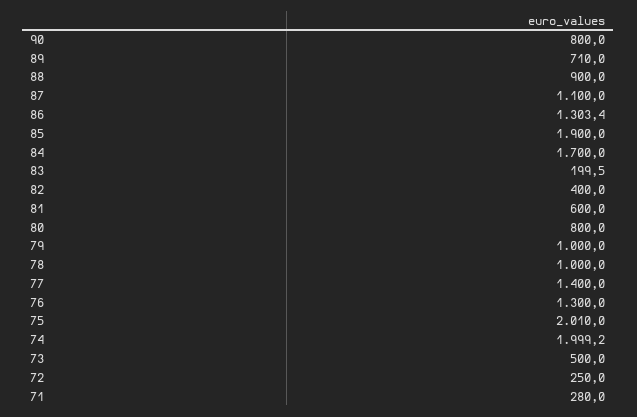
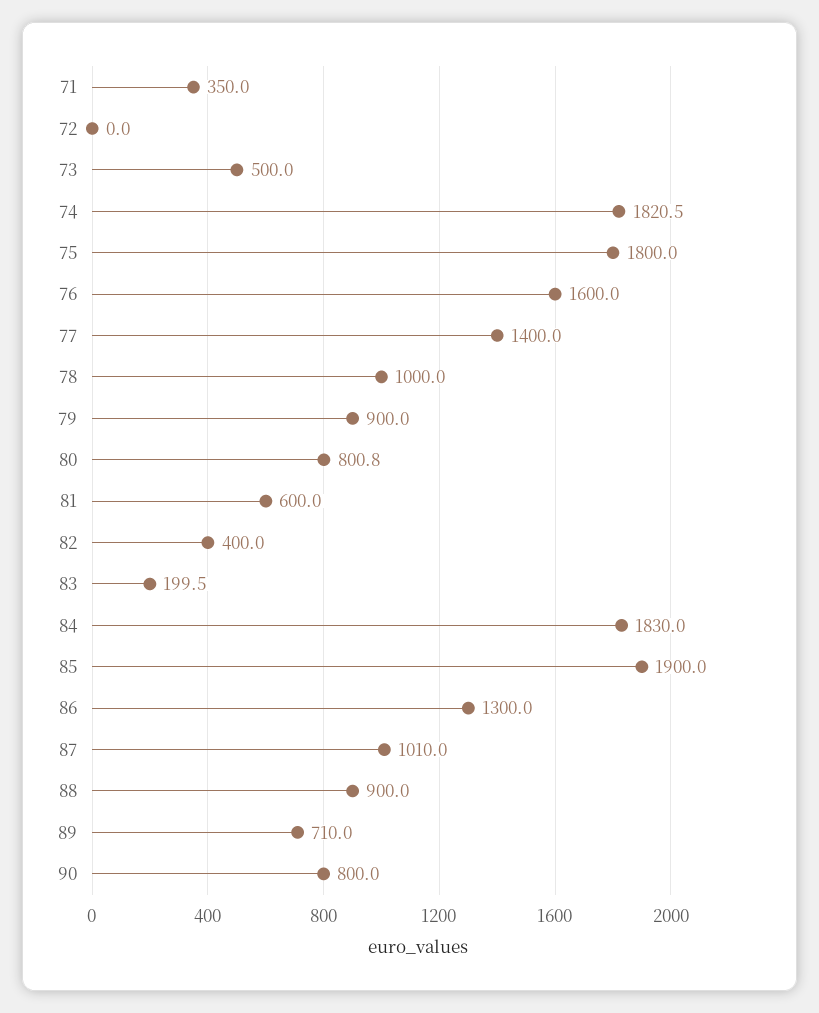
87: 1100 -> 1010
86: 1303.4 -> 1300
84: 1700 -> 1830
80: 800 -> 800.8
79: 1000 -> 900
76: 1300 -> 1600
75: 2010 -> 1800
74: 1999.2 -> 1820.5
72: 250 -> 0
71: 280 -> 350

